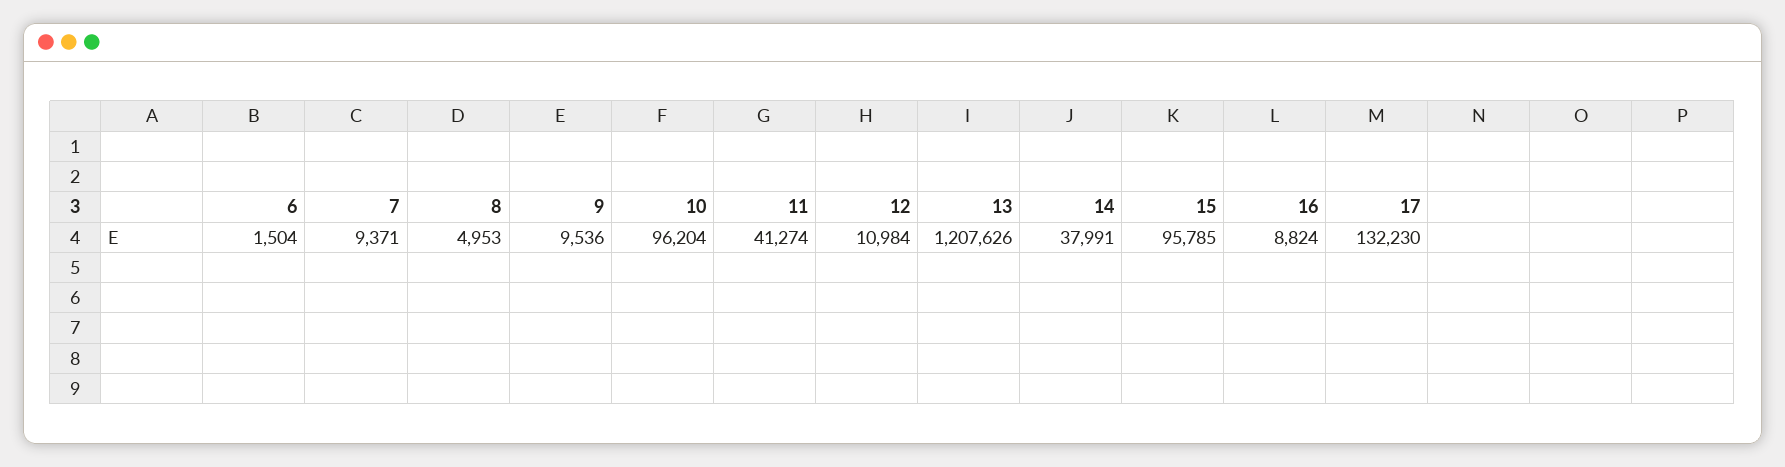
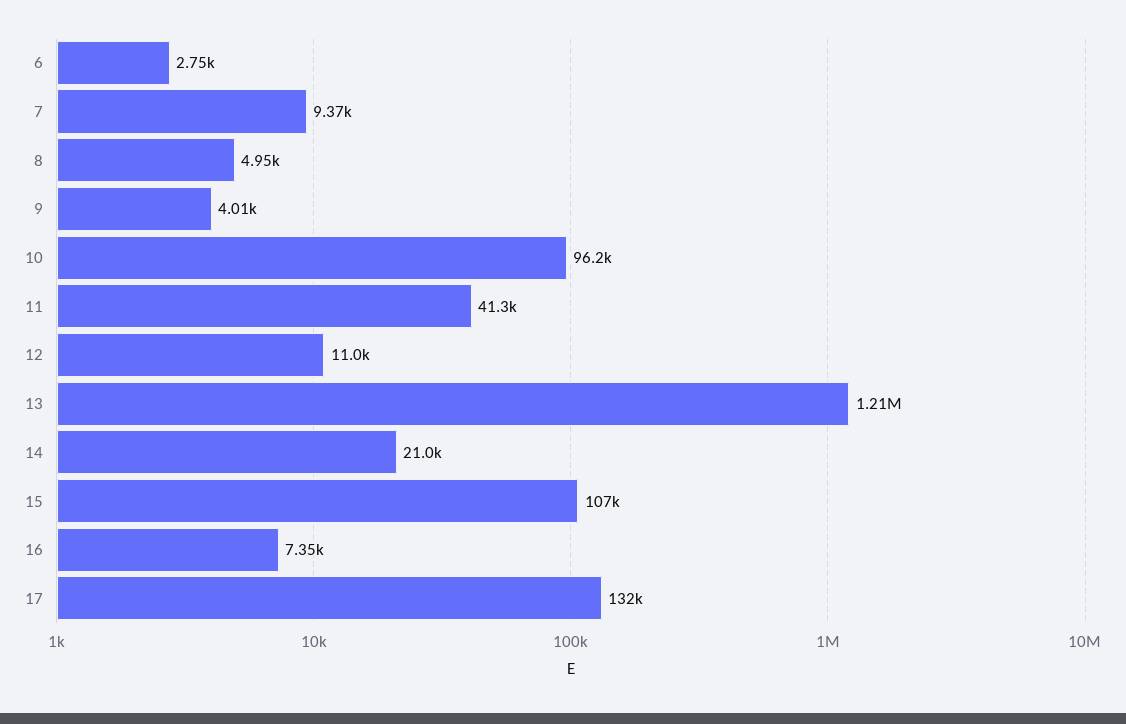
6: 1504 -> 2750
9: 9536 -> 4010
14: 37991 -> 21000
15: 95785 -> 107000
16: 8824 -> 7350

